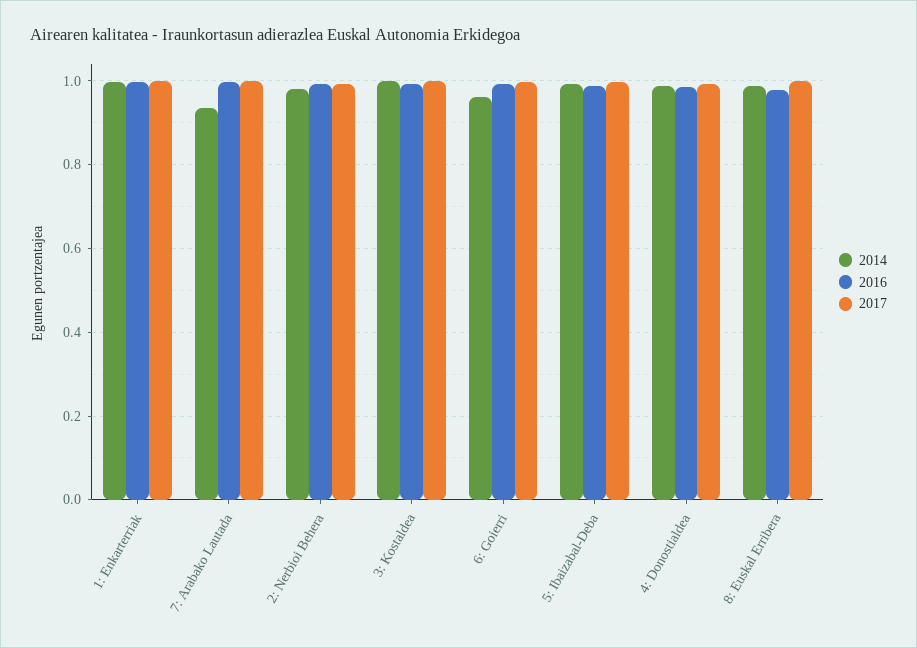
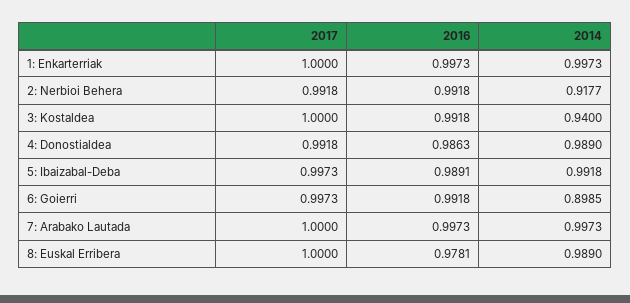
2014, 7: Arabako Lautada: 0.94 -> 0.9973
2014, 2: Nerbioi Behera: 0.98 -> 0.9177
2014, 3: Kostaldea: 1 -> 0.94
2014, 6: Goierri: 0.96 -> 0.8985

